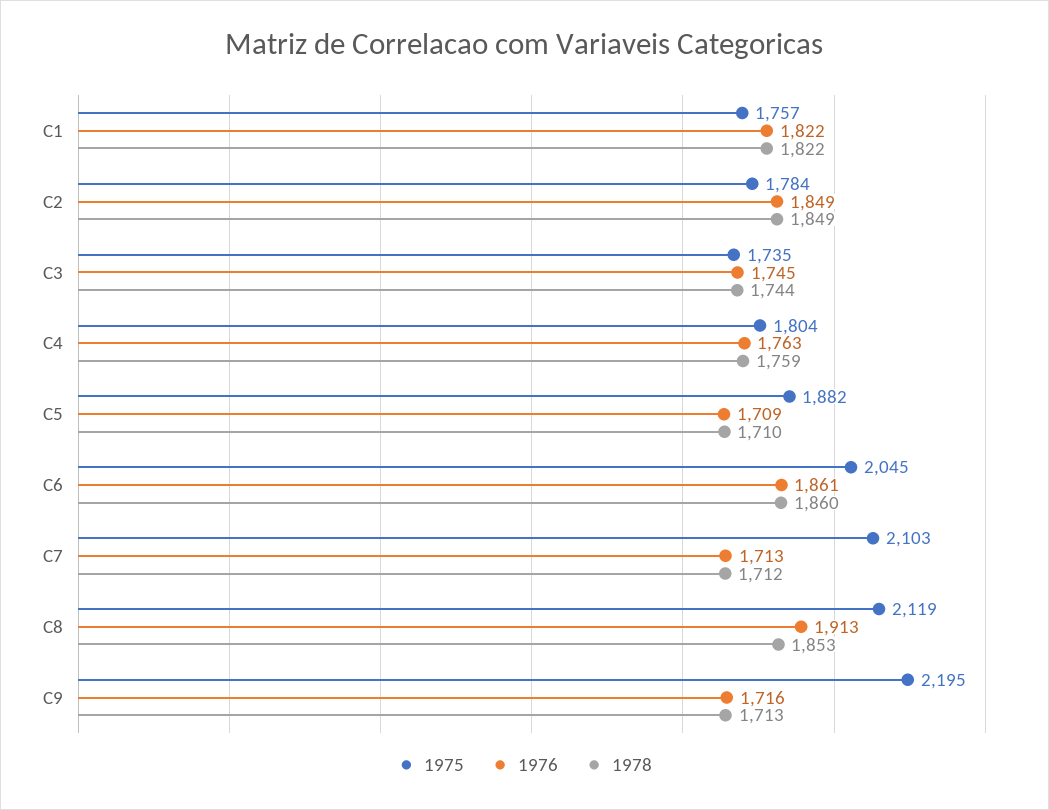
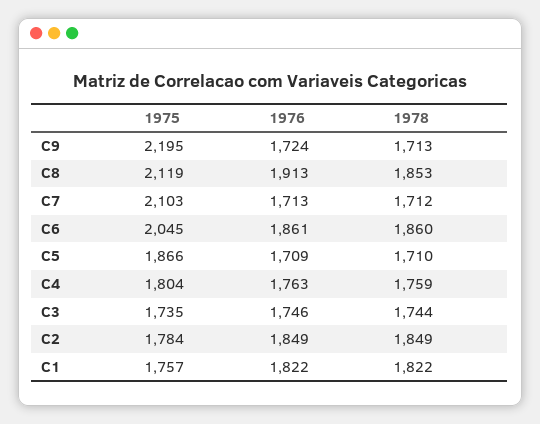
1976, C3: 1745 -> 1746
1975, C5: 1882 -> 1866
1976, C9: 1716 -> 1724

